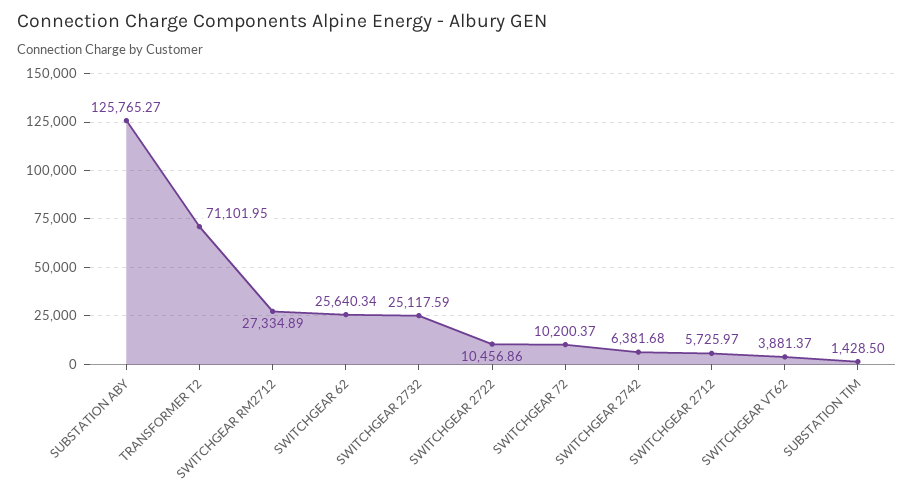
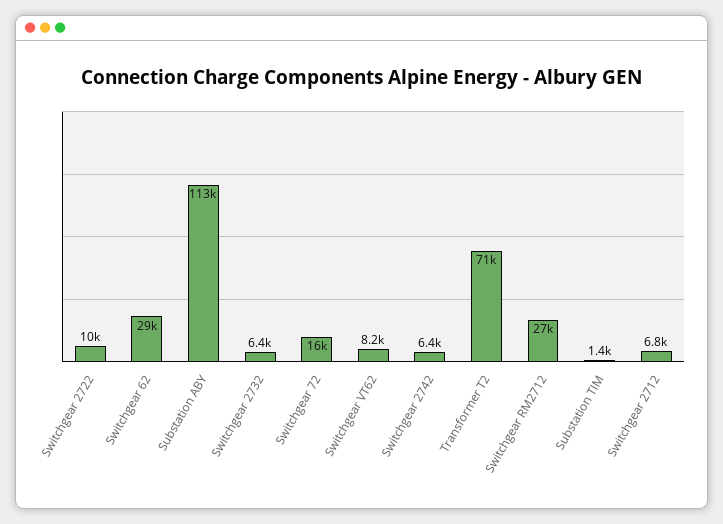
SUBSTATION ABY: 125765.27 -> 113000
SWITCHGEAR 62: 25640.34 -> 29000
SWITCHGEAR 2732: 25117.59 -> 6400
SWITCHGEAR 72: 10200.37 -> 16000
SWITCHGEAR 2712: 5725.97 -> 6800
SWITCHGEAR VT62: 3881.37 -> 8200

